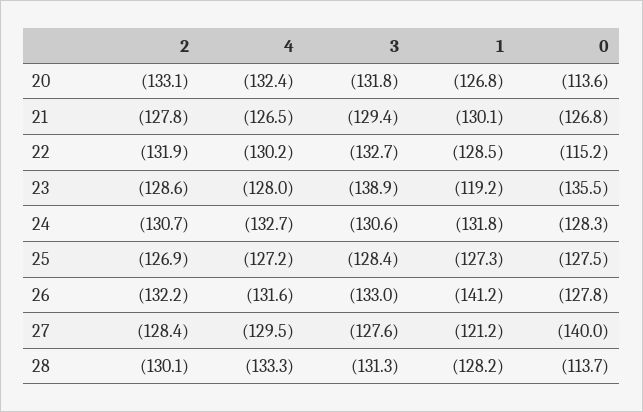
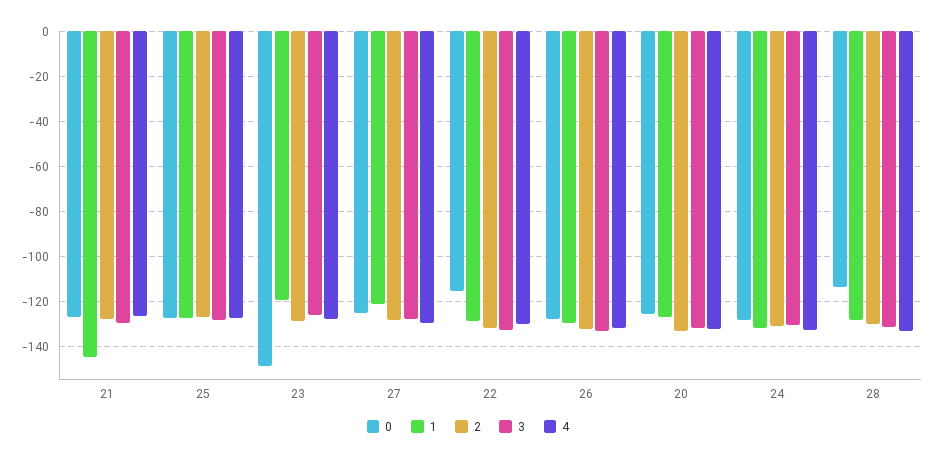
0, 20: -113.6 -> -125
1, 21: -130.1 -> -145
3, 23: -138.9 -> -125
0, 23: -135.5 -> -150
1, 26: -141.2 -> -130
0, 27: -140 -> -125

